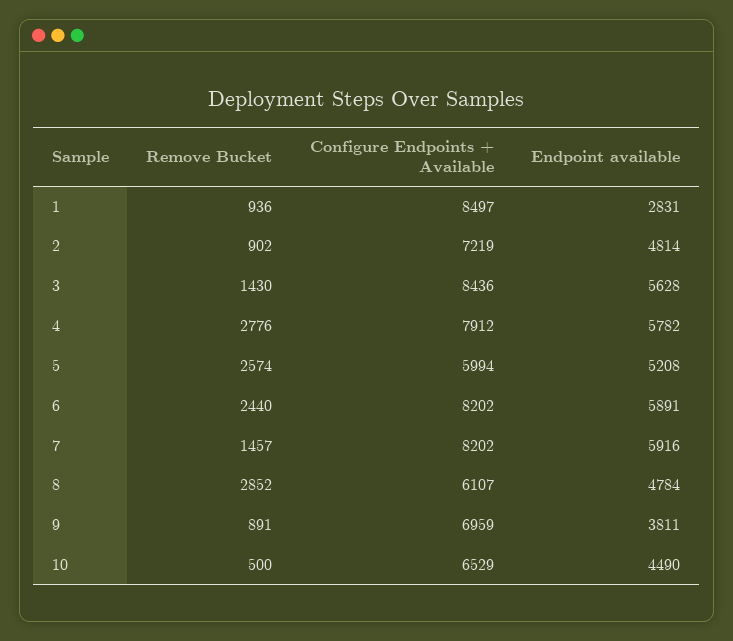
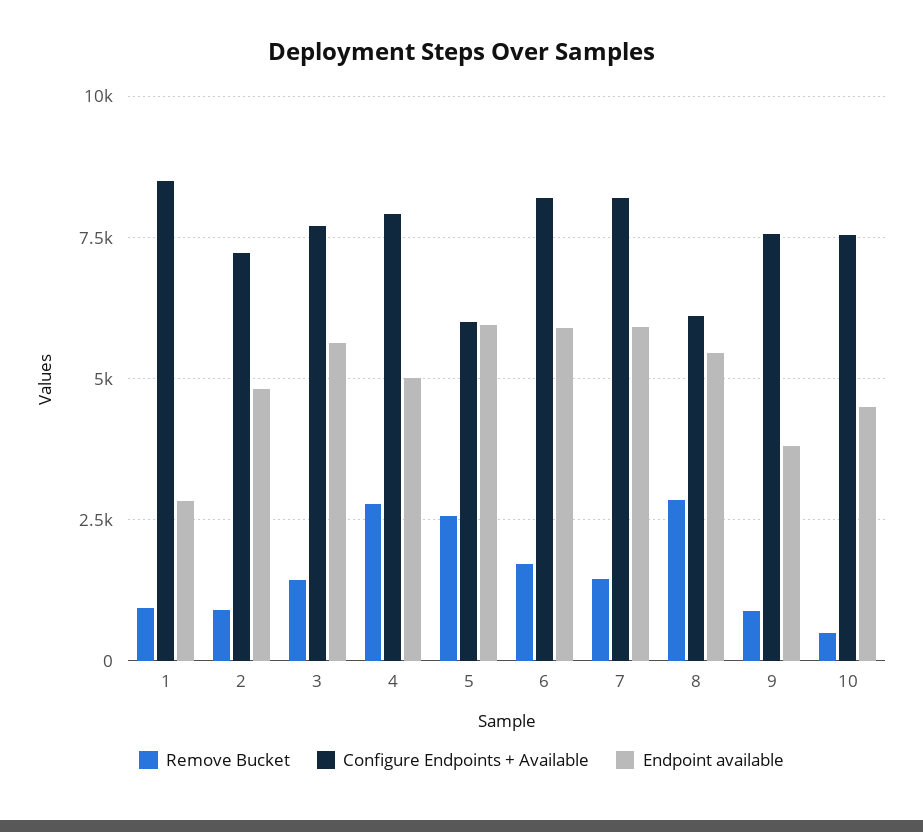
Configure Endpoints + Available, 3: 8436 -> 7750
Endpoint available, 4: 5782 -> 5000
Endpoint available, 5: 5208 -> 6000
Remove Bucket, 6: 2440 -> 1750
Endpoint available, 8: 4784 -> 5500
Configure Endpoints + Available, 9: 6959 -> 7500
Configure Endpoints + Available, 10: 6529 -> 7500

